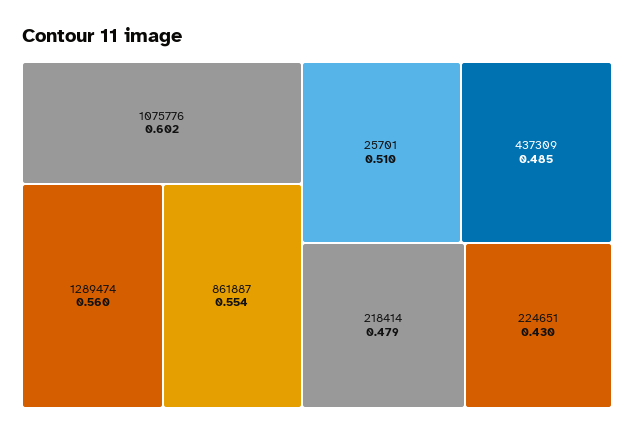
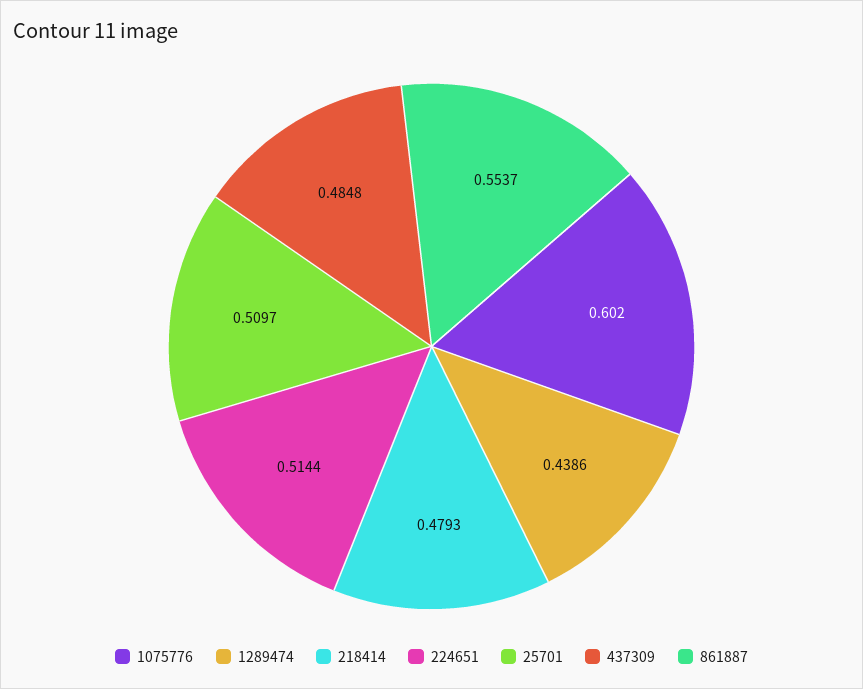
1289474: 0.56 -> 0.4386
224651: 0.43 -> 0.5144

